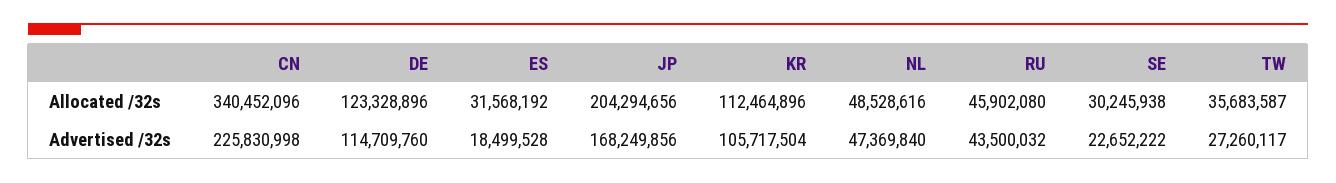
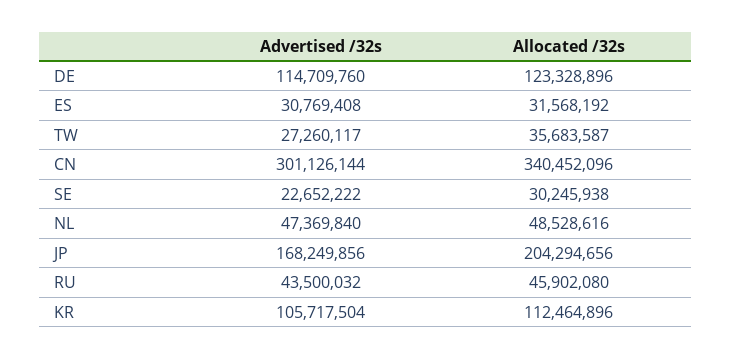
CN, Advertised /32s: 225830998 -> 301126144
ES, Advertised /32s: 18499528 -> 30769408

